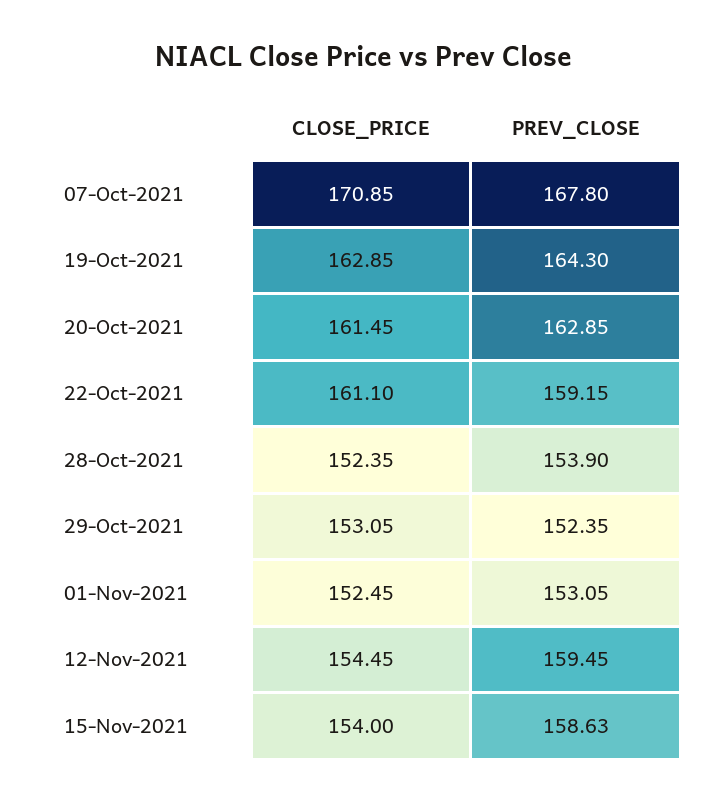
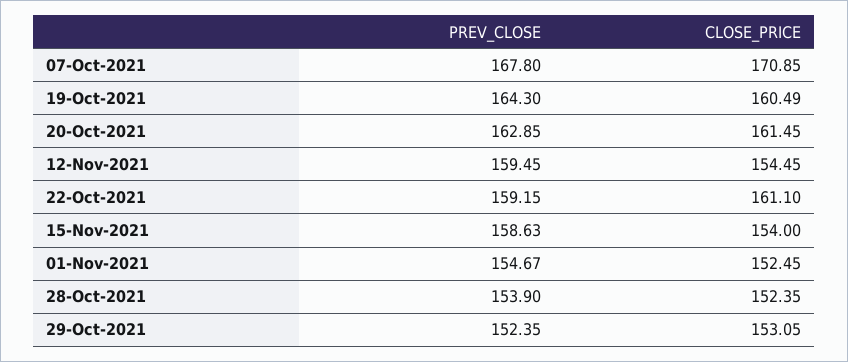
CLOSE_PRICE, 19-Oct-2021: 162.85 -> 160.49
PREV_CLOSE, 01-Nov-2021: 153.05 -> 154.67

